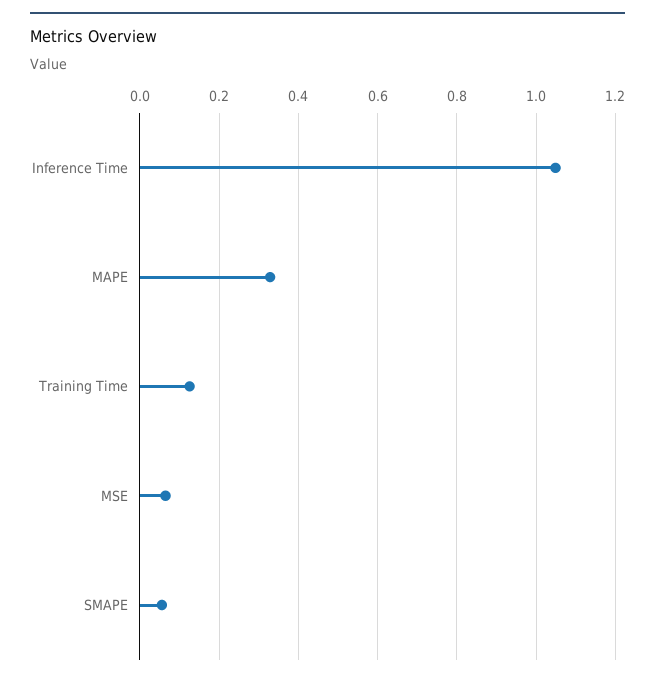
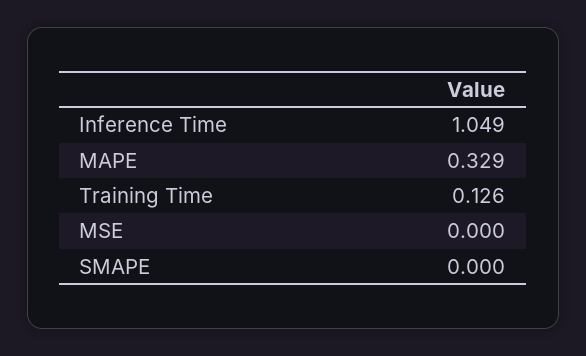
MSE: 0.06 -> 0
SMAPE: 0.06 -> 0

